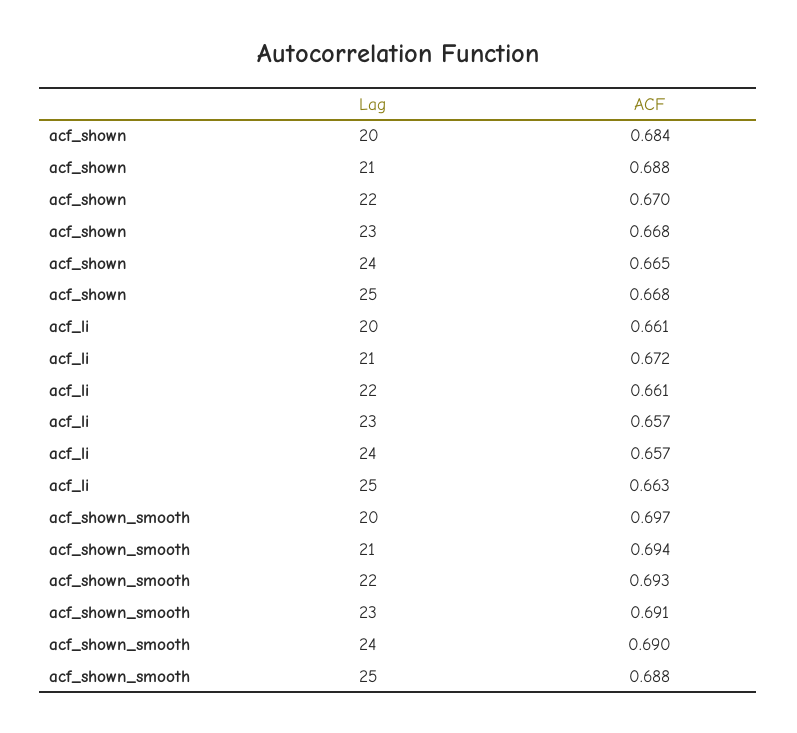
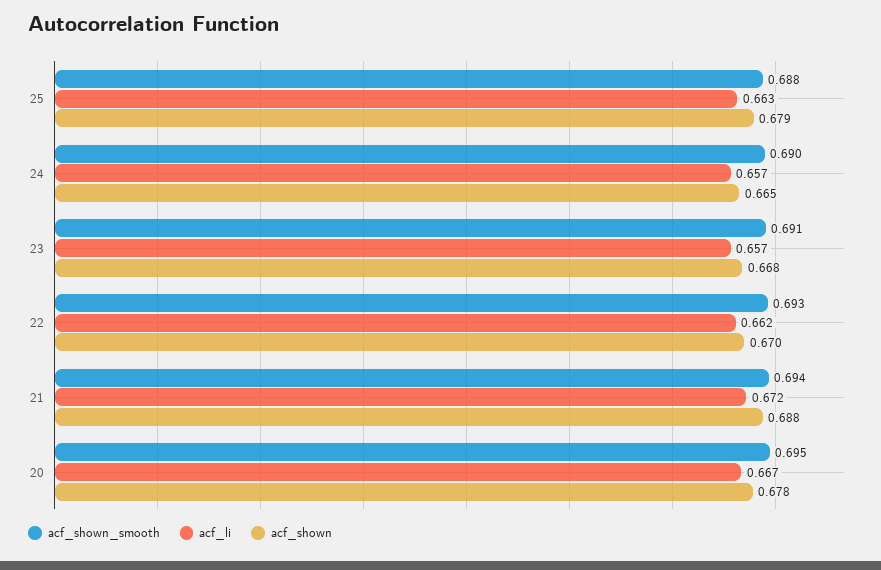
acf_shown, 20: 0.684 -> 0.678
acf_shown, 25: 0.668 -> 0.679
acf_li, 20: 0.661 -> 0.667
acf_li, 22: 0.661 -> 0.662
acf_shown_smooth, 20: 0.697 -> 0.695

